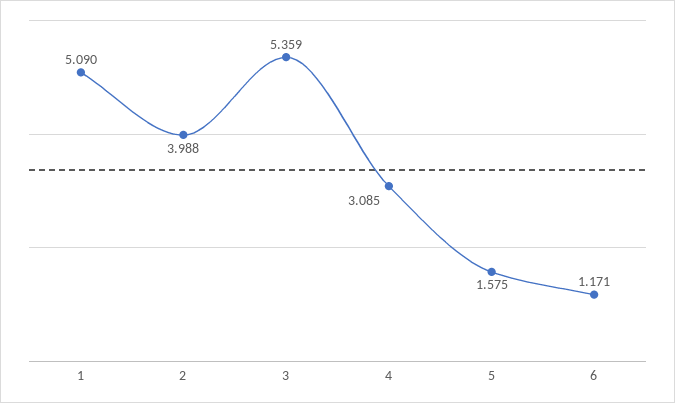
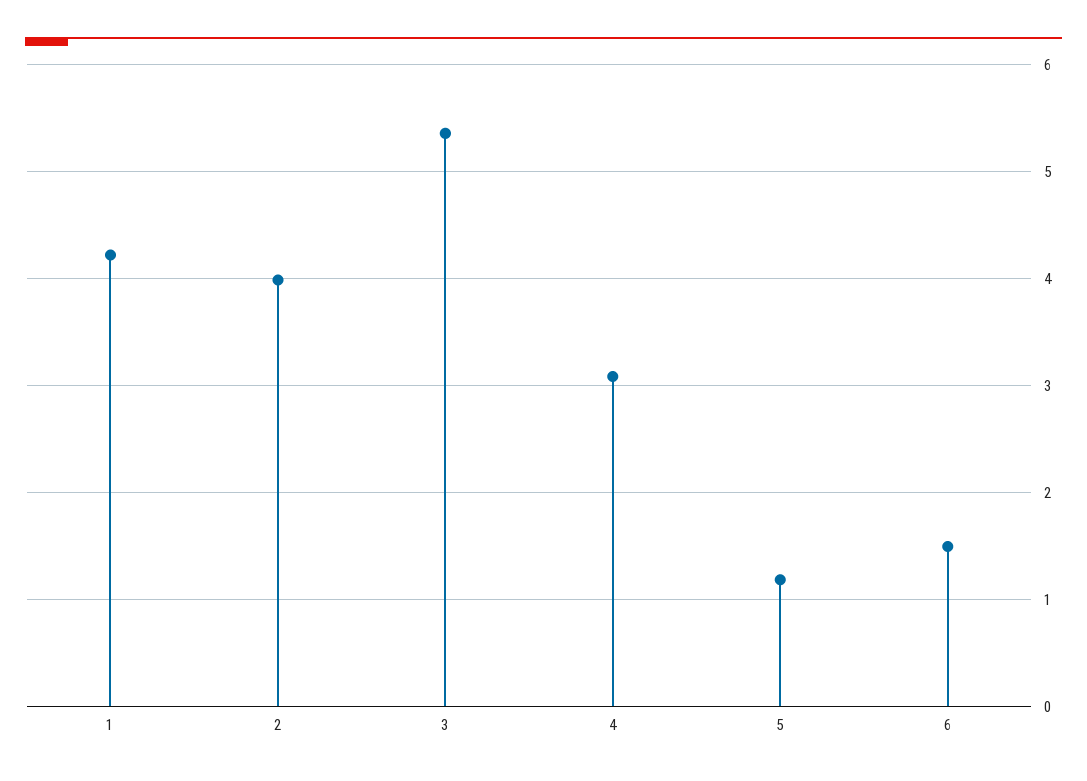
1: 5.09 -> 4.2
5: 1.575 -> 1.2
6: 1.171 -> 1.5

